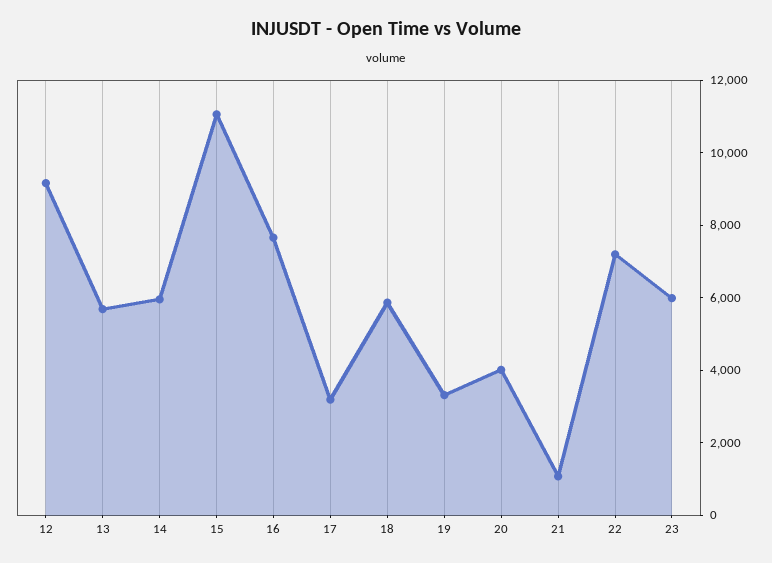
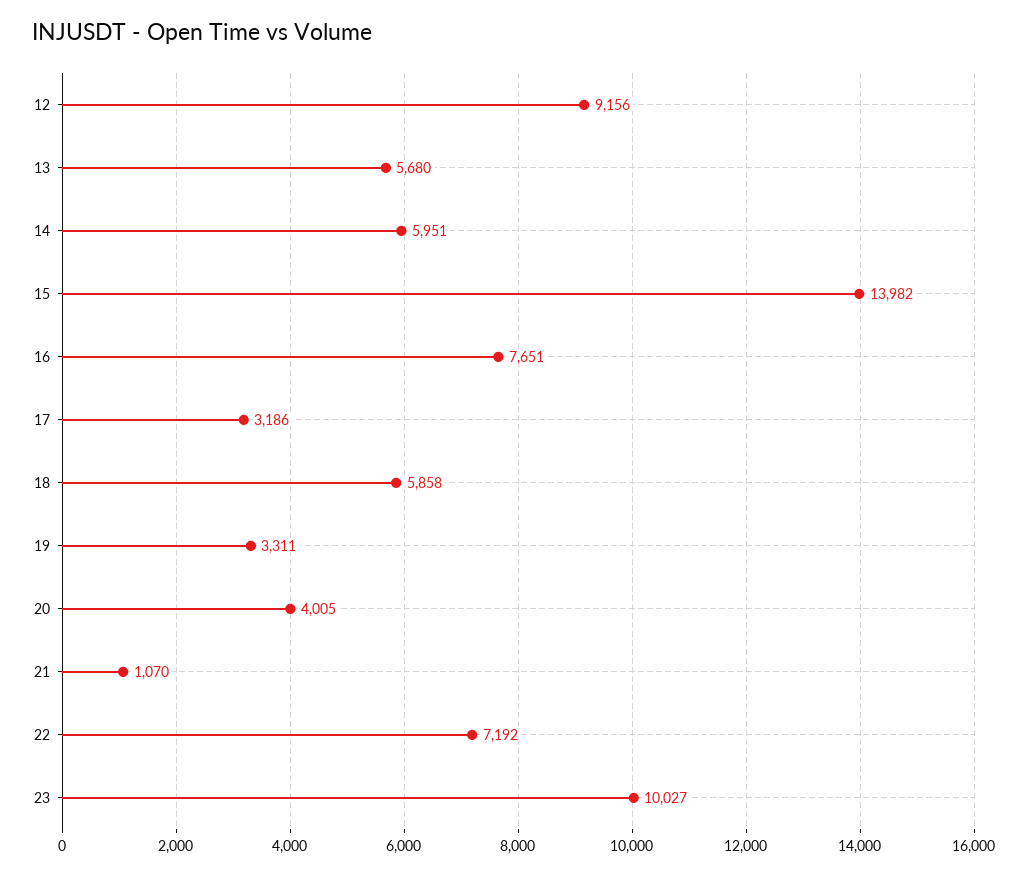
15: 11000 -> 13982
23: 6000 -> 10027

